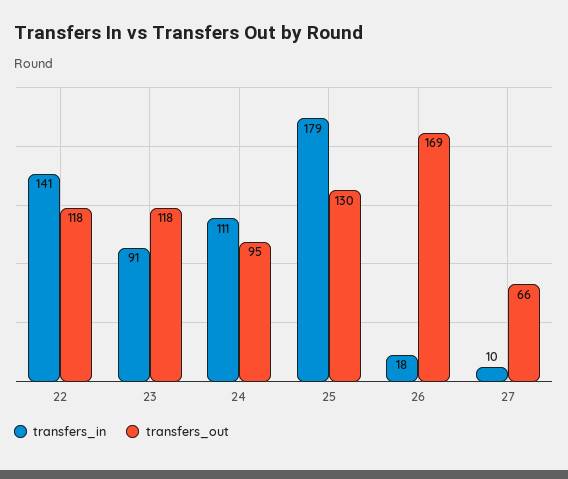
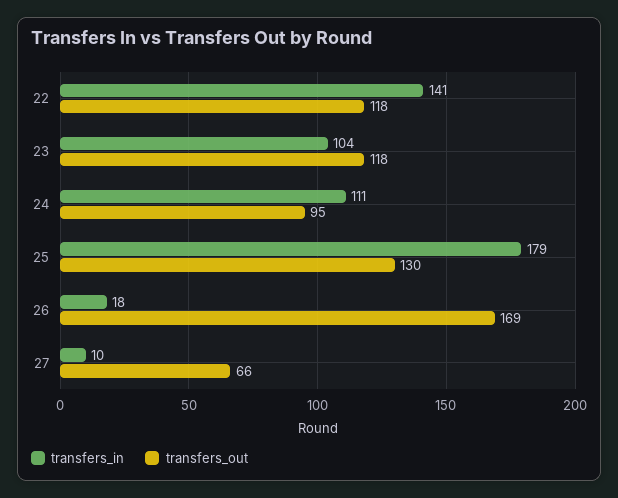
transfers_in, 23: 91 -> 104

